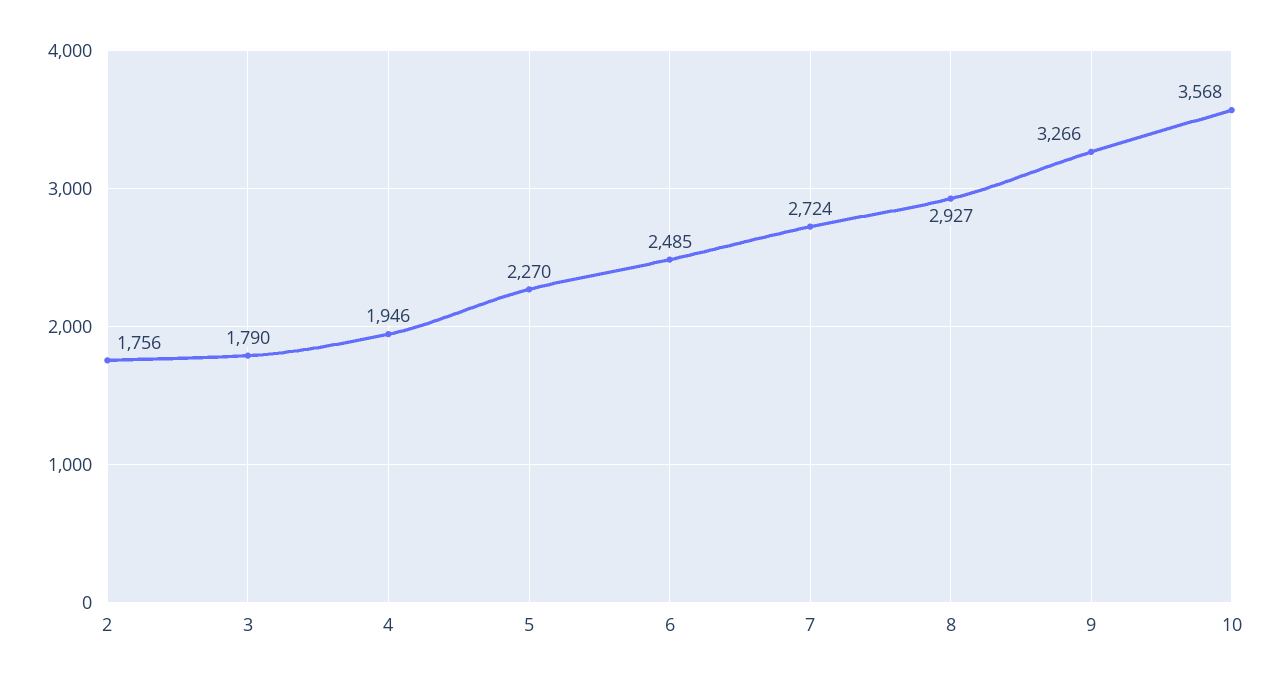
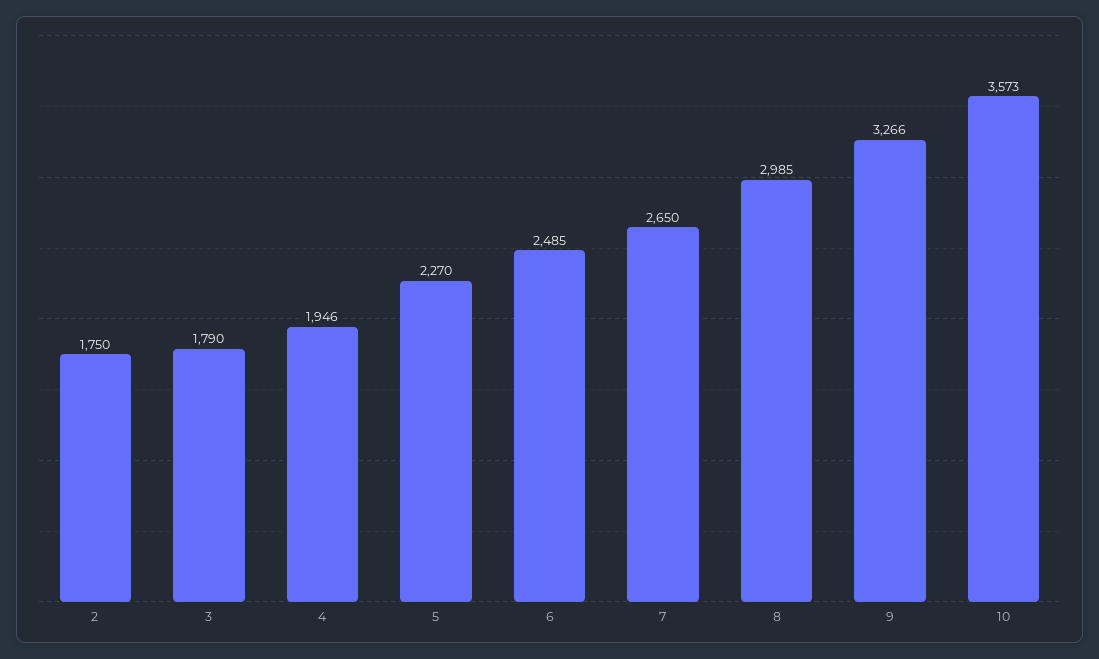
2: 1756 -> 1750
7: 2724 -> 2650
8: 2927 -> 2985
10: 3568 -> 3573

